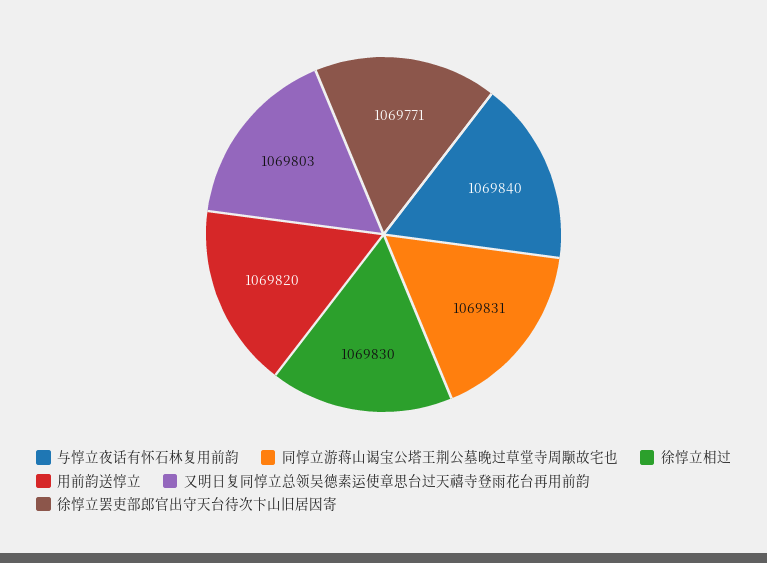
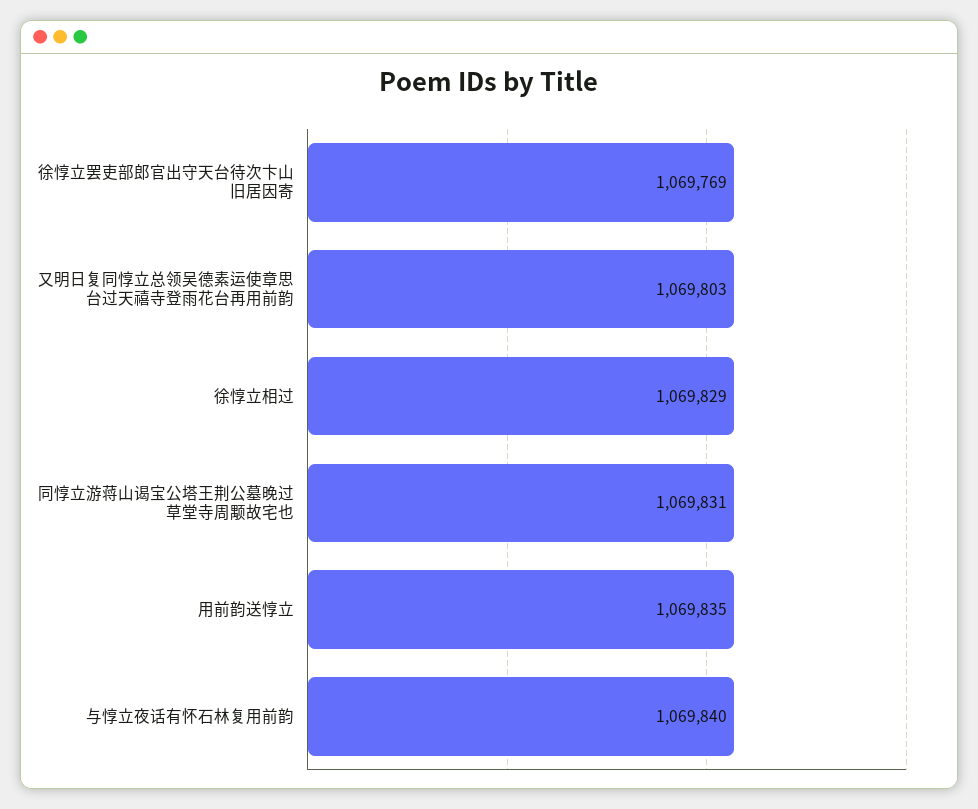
徐惇立相过: 1069830 -> 1069829
用前韵送惇立: 1069820 -> 1069835
徐惇立罢吏部郎官出守天台待次卞山旧居因寄: 1069771 -> 1069769

